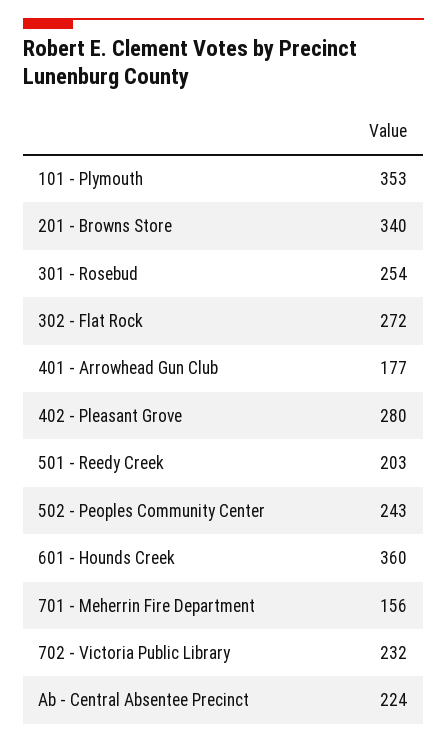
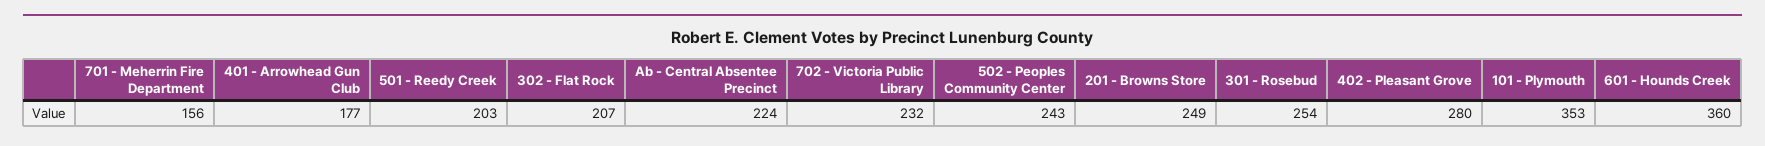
201 - Browns Store: 340 -> 249
302 - Flat Rock: 272 -> 207

